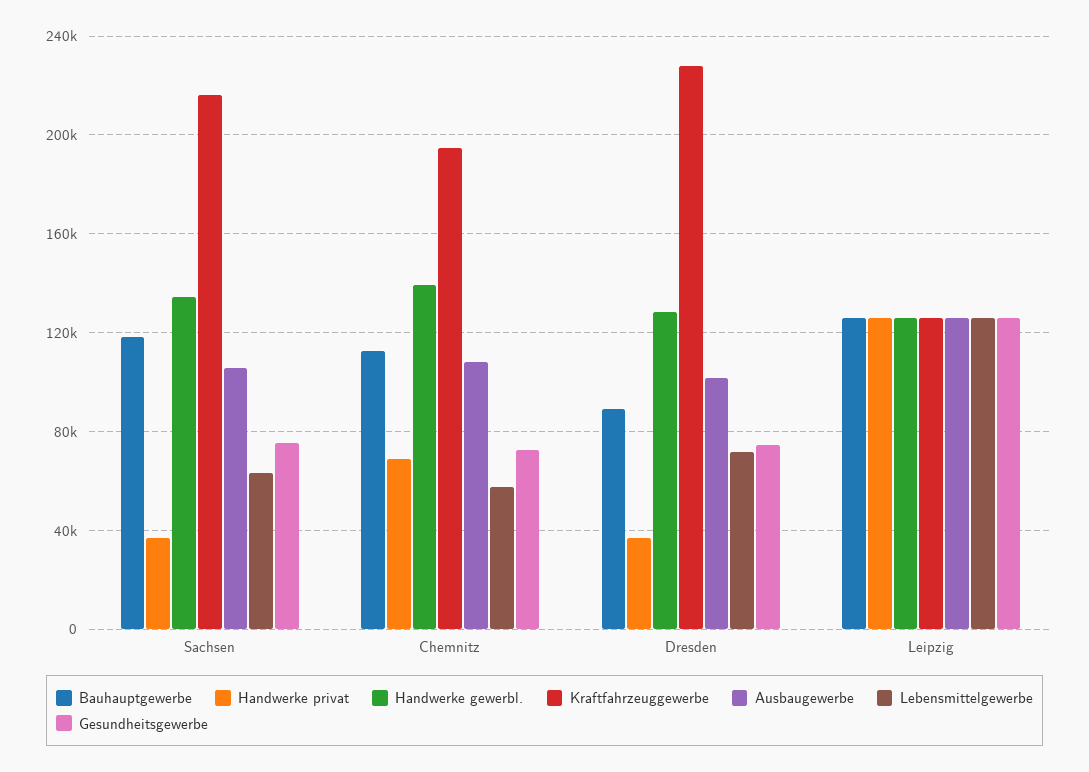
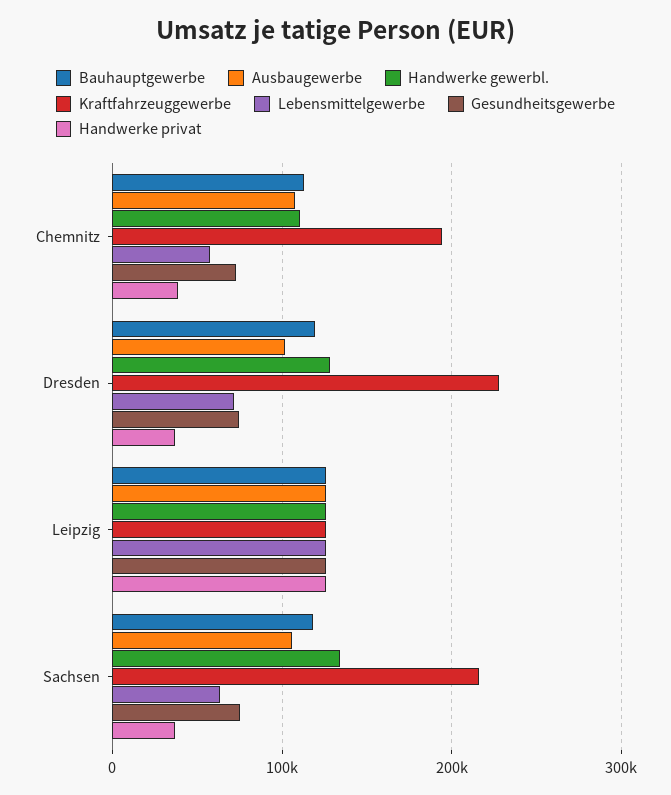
Handwerke privat, Chemnitz: 70000 -> 40000
Handwerke gewerbl., Chemnitz: 140000 -> 110000
Bauhauptgewerbe, Dresden: 90000 -> 120000

